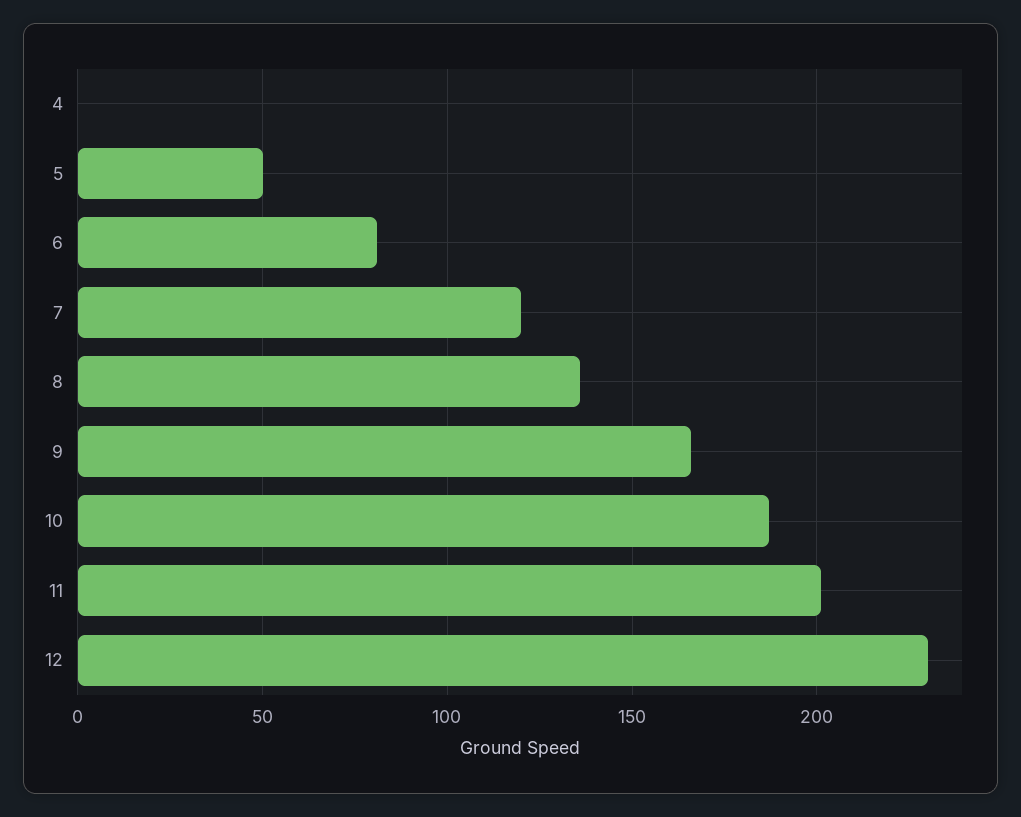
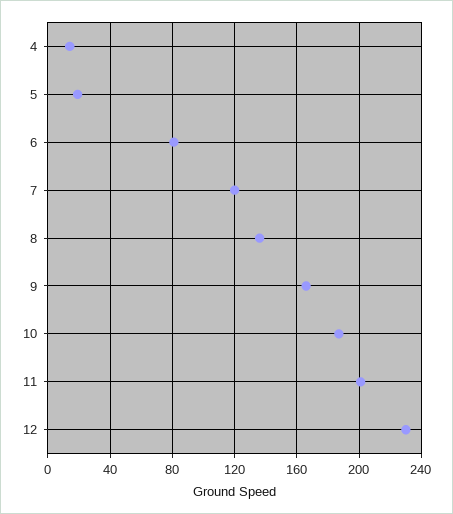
4: 0 -> 15
5: 50 -> 20

